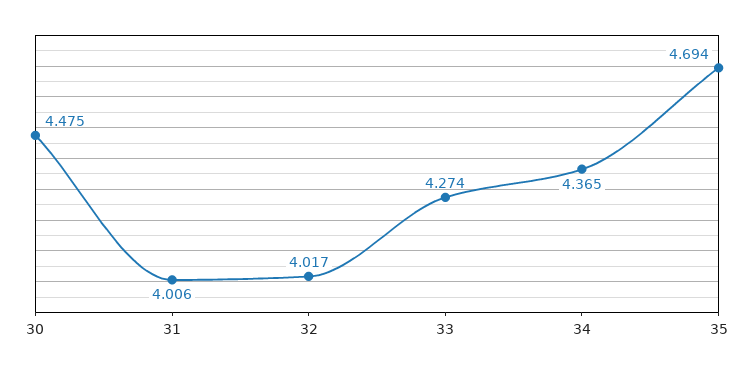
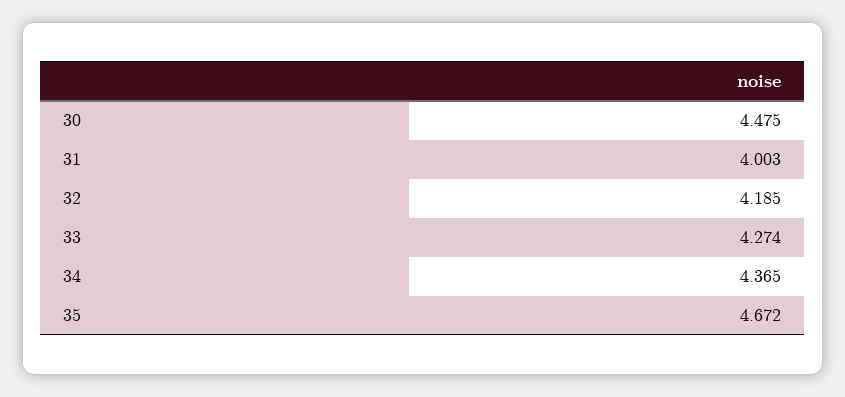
31: 4.006 -> 4.003
32: 4.017 -> 4.185
35: 4.694 -> 4.672

